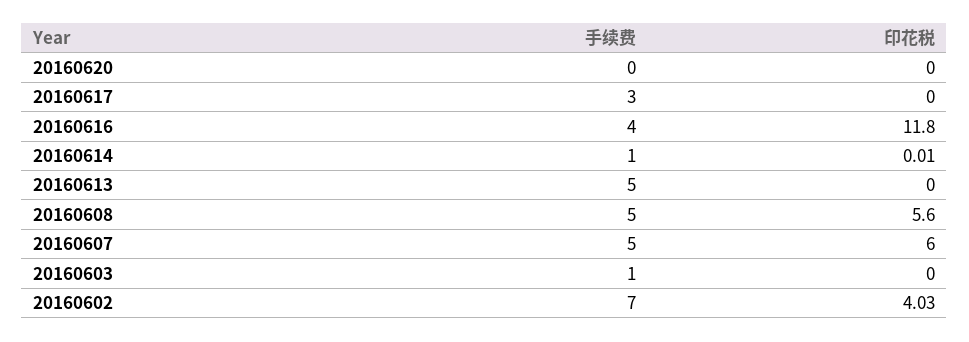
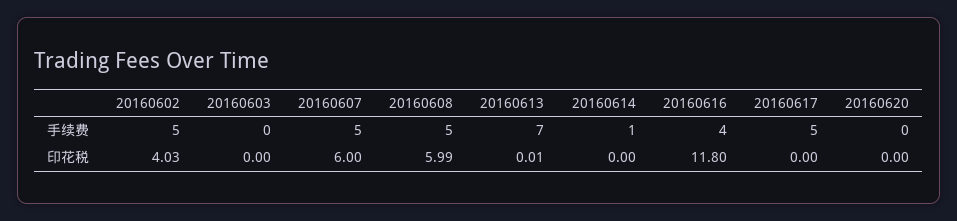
手续费, 20160617: 3 -> 5
印花税, 20160614: 0.01 -> 0
手续费, 20160613: 5 -> 7
印花税, 20160613: 0 -> 0.01
印花税, 20160608: 5.6 -> 5.99
手续费, 20160603: 1 -> 0
手续费, 20160602: 7 -> 5

